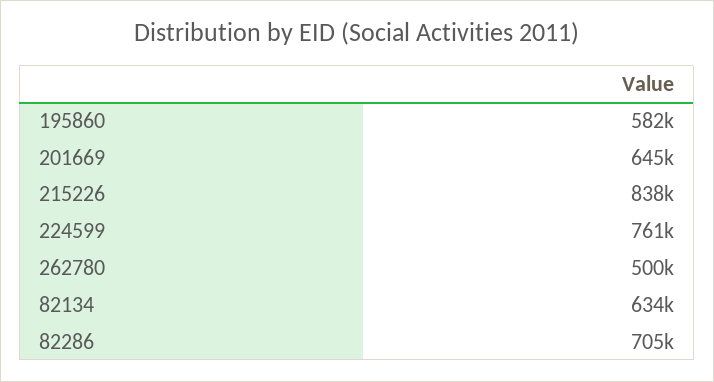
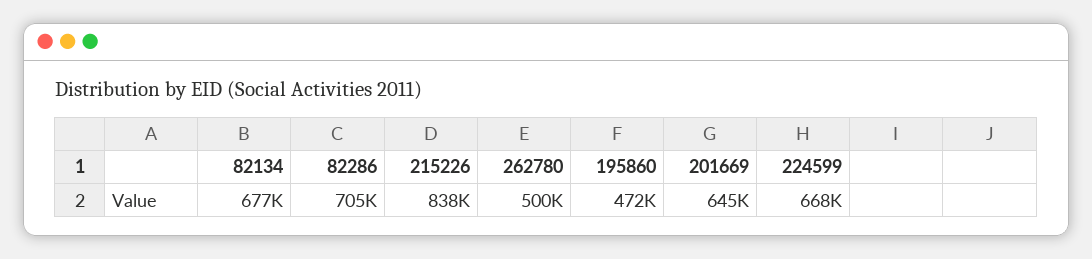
195860: 582000 -> 472000
224599: 761000 -> 668000
82134: 634000 -> 677000

